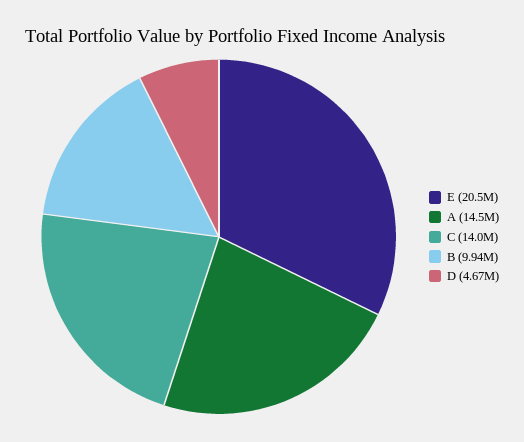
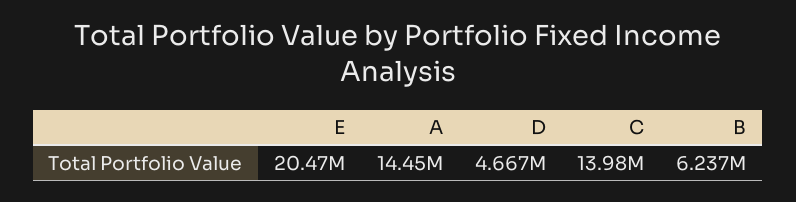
B: 9940000 -> 6237000

